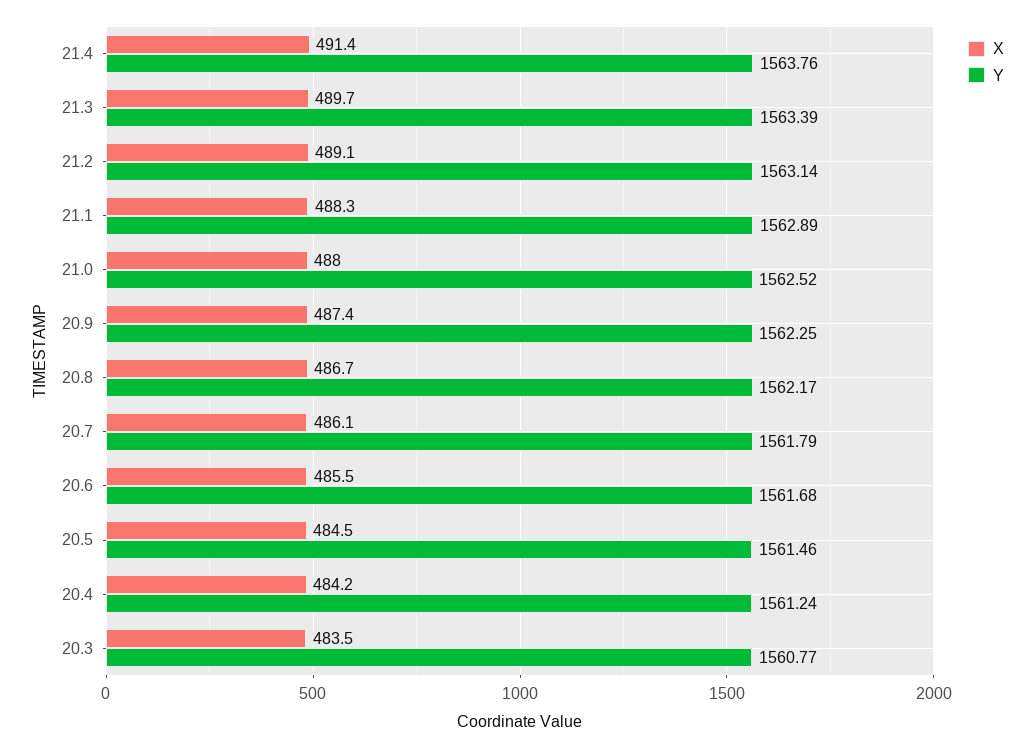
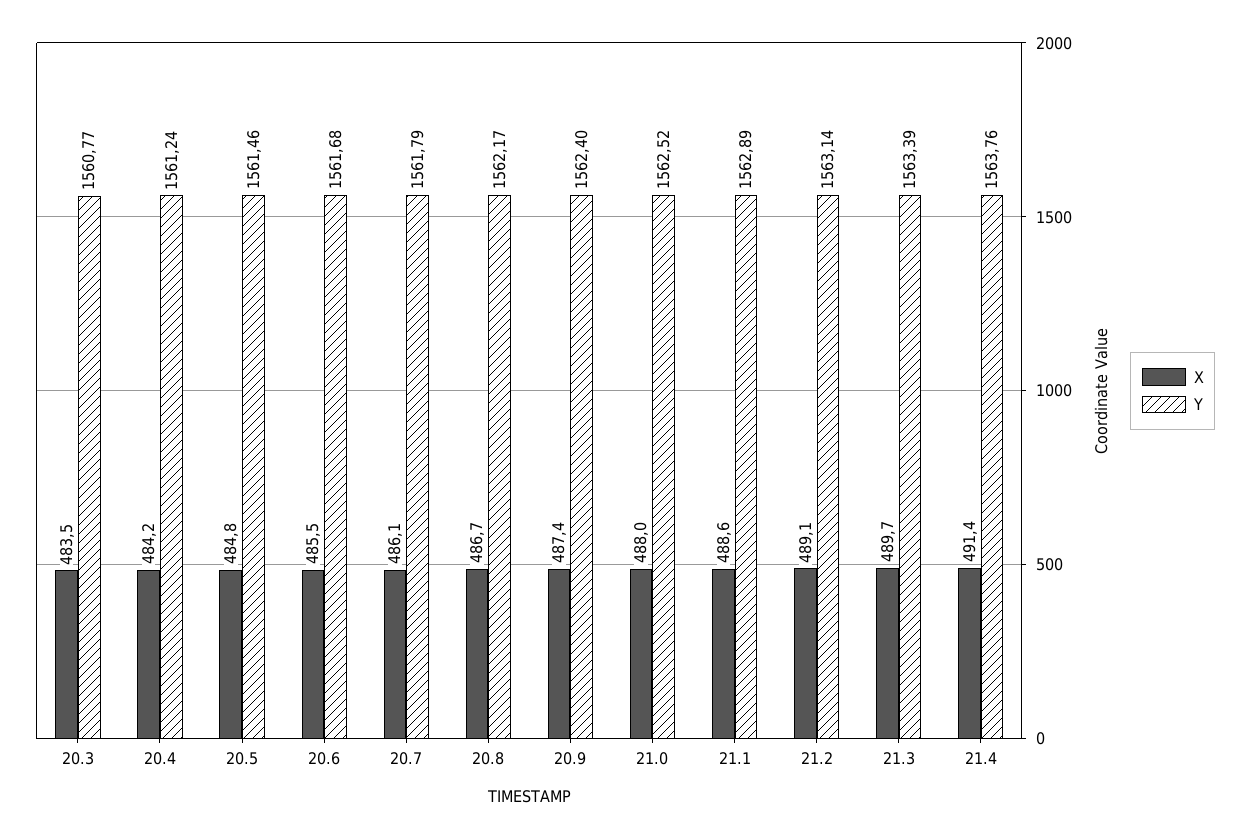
X, 21.1: 488.3 -> 488.6
Y, 20.9: 1562.25 -> 1562.4
X, 20.5: 484.5 -> 484.8

